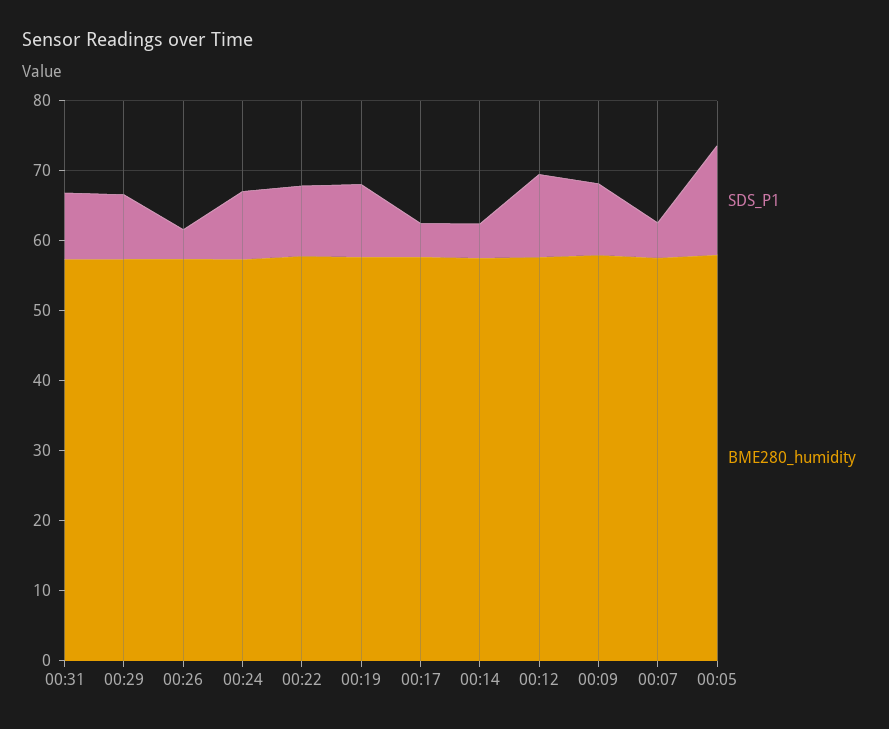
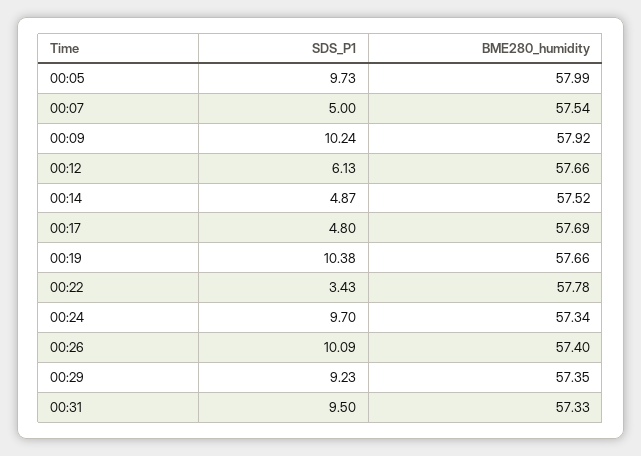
SDS_P1, 00:26: 4 -> 10.09
SDS_P1, 00:22: 10 -> 3.43
SDS_P1, 00:12: 12 -> 6.13
SDS_P1, 00:05: 16 -> 9.73

